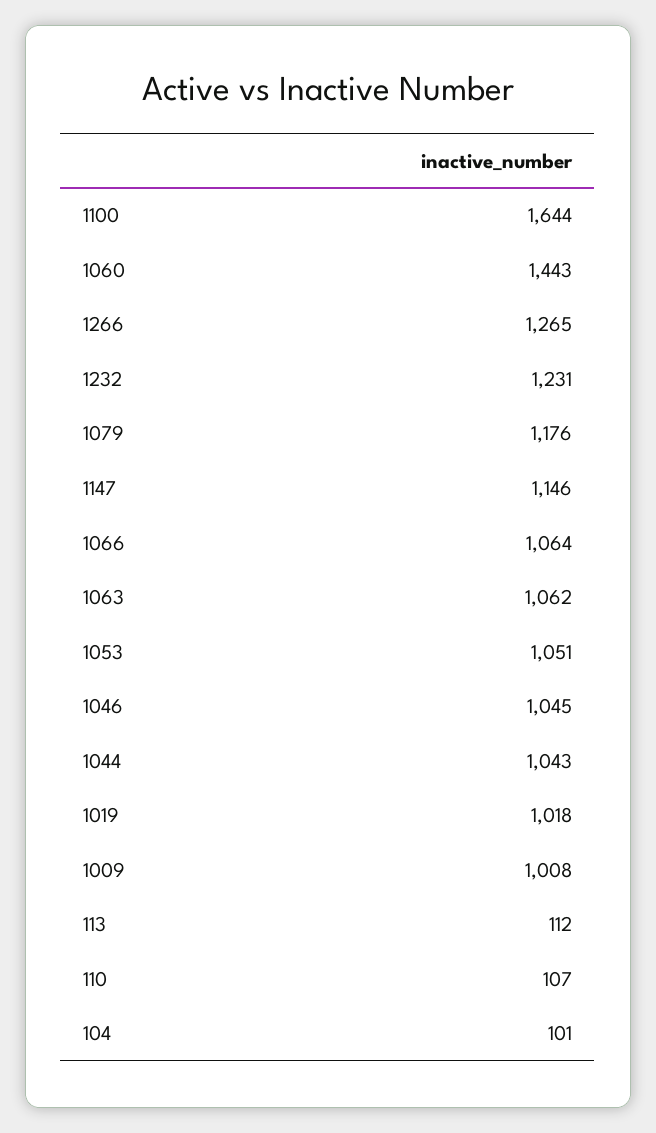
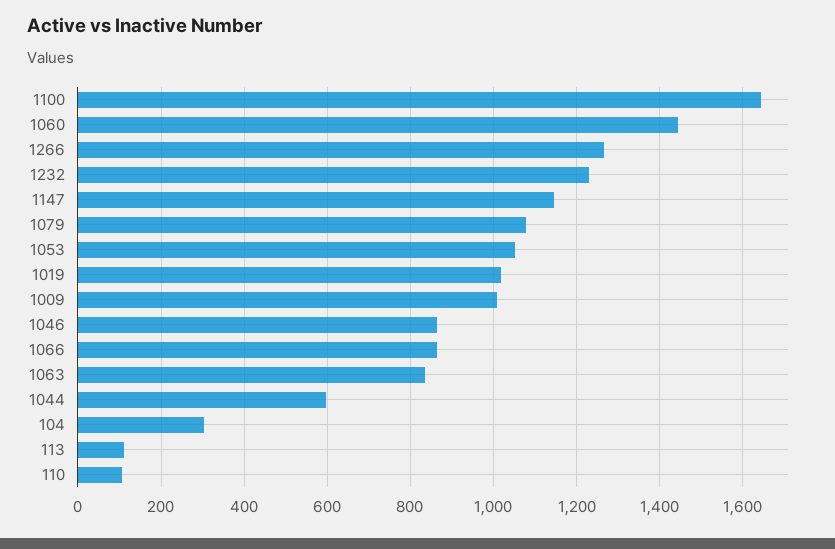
1079: 1176 -> 1080
1066: 1064 -> 860
1063: 1062 -> 840
1046: 1045 -> 860
1044: 1043 -> 600
104: 101 -> 300

